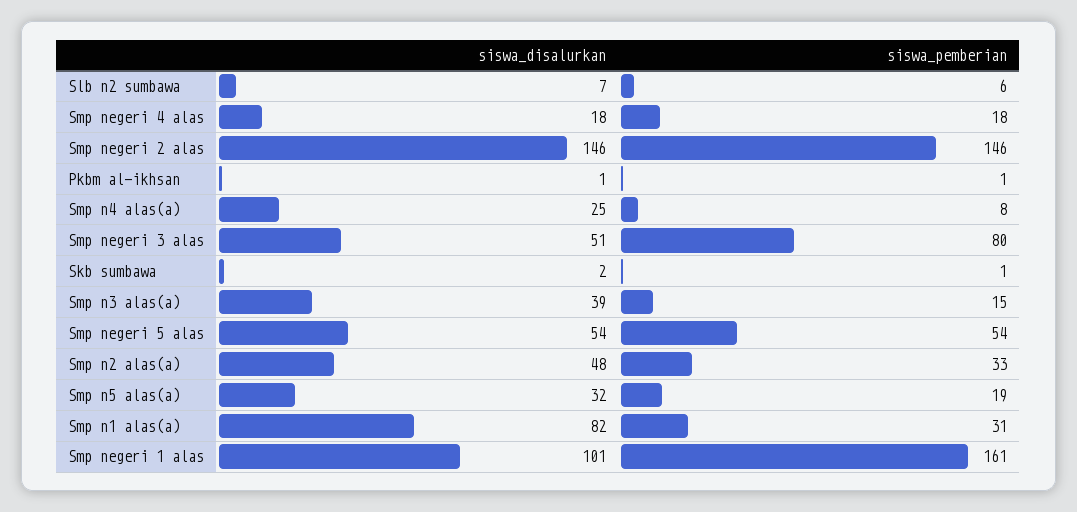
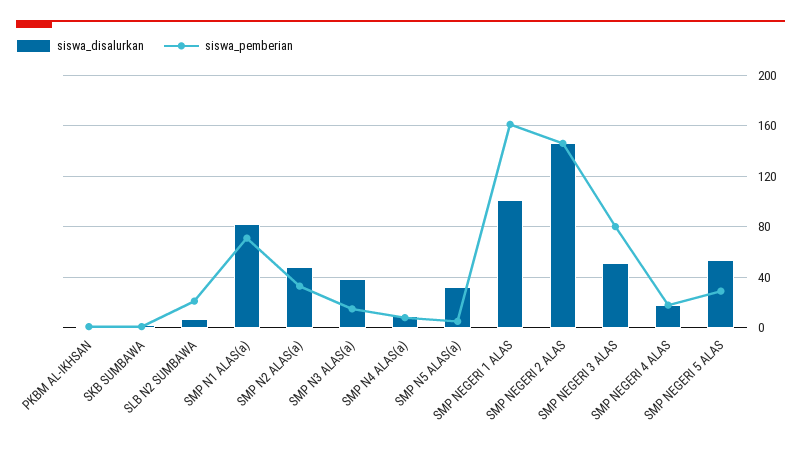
siswa_pemberian, Slb n2 sumbawa: 6 -> 20
siswa_disalurkan, Smp n4 alas(a): 25 -> 10
siswa_pemberian, Smp negeri 5 alas: 54 -> 30
siswa_pemberian, Smp n5 alas(a): 19 -> 5
siswa_pemberian, Smp n1 alas(a): 31 -> 70

